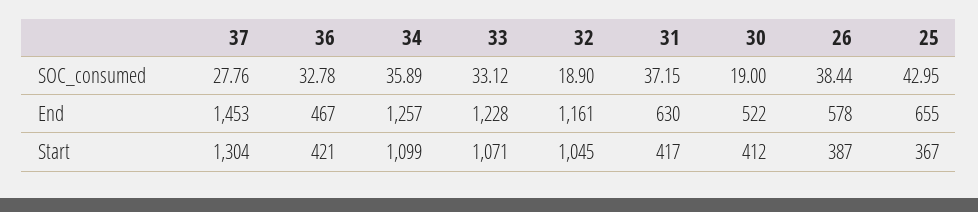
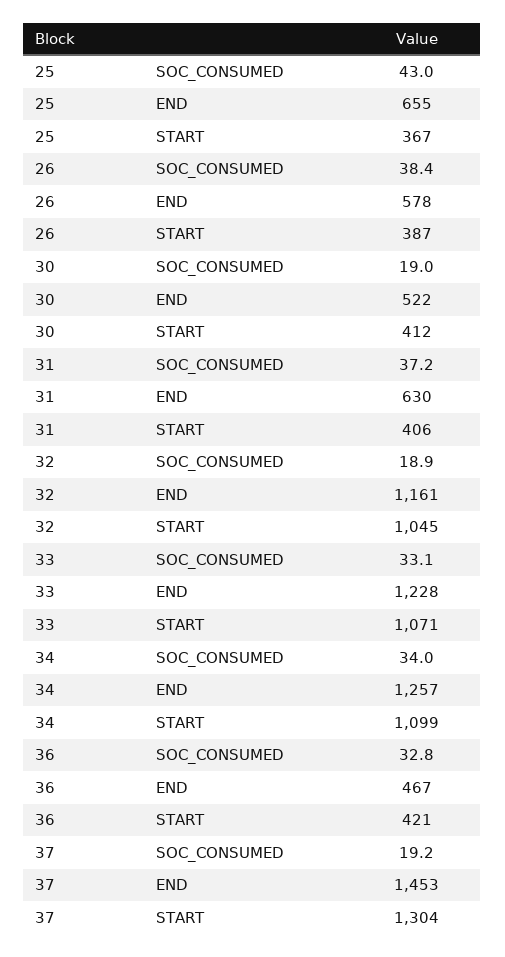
37, SOC_consumed: 27.76 -> 19.2
34, SOC_consumed: 35.89 -> 34
31, Start: 417 -> 406

